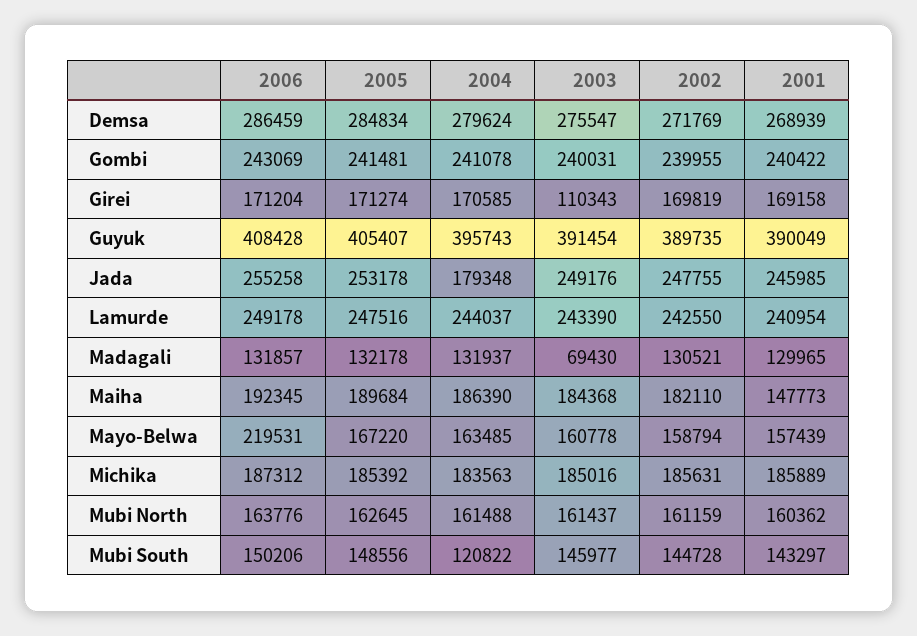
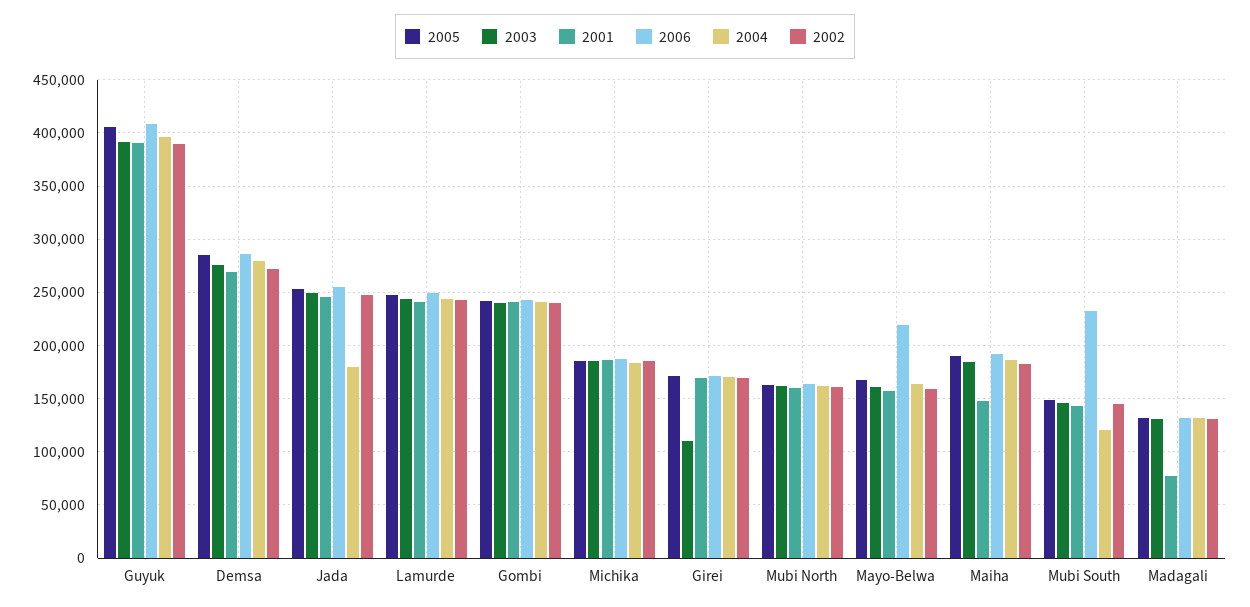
2003, Madagali: 69430 -> 130000
2001, Madagali: 129965 -> 80000
2006, Mubi South: 150206 -> 230000

